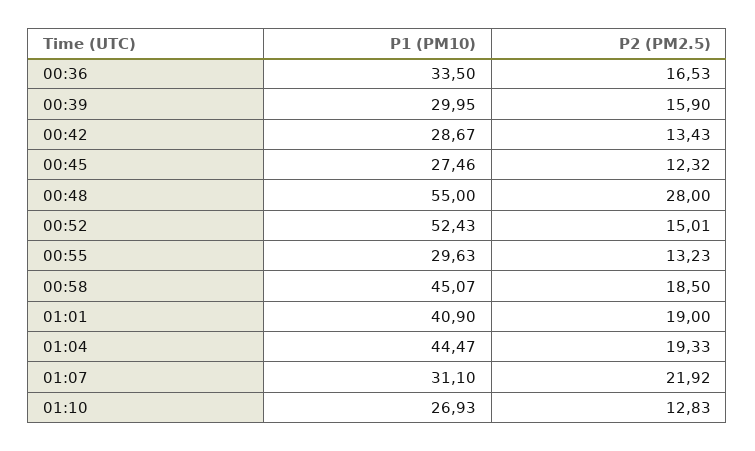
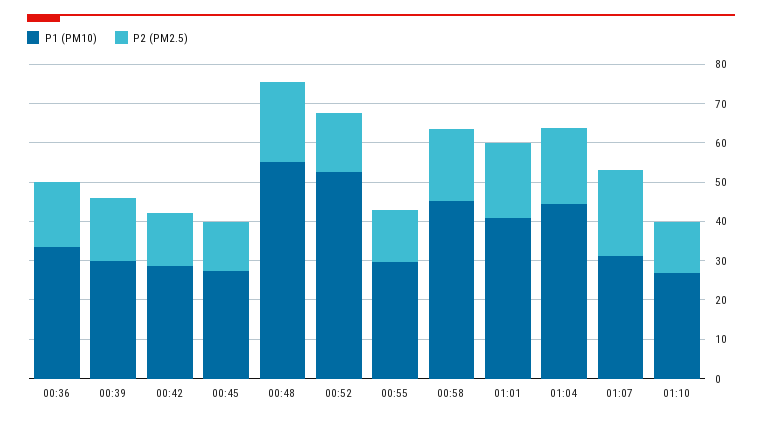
P2 (PM2.5), 00:48: 28 -> 20

